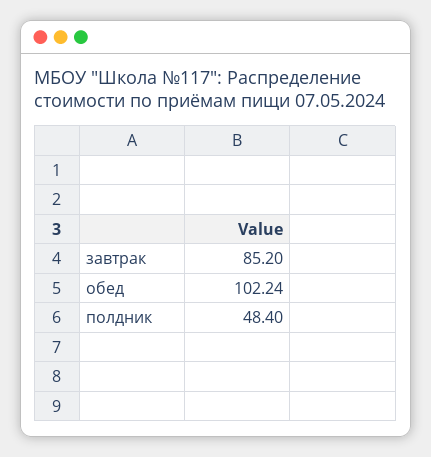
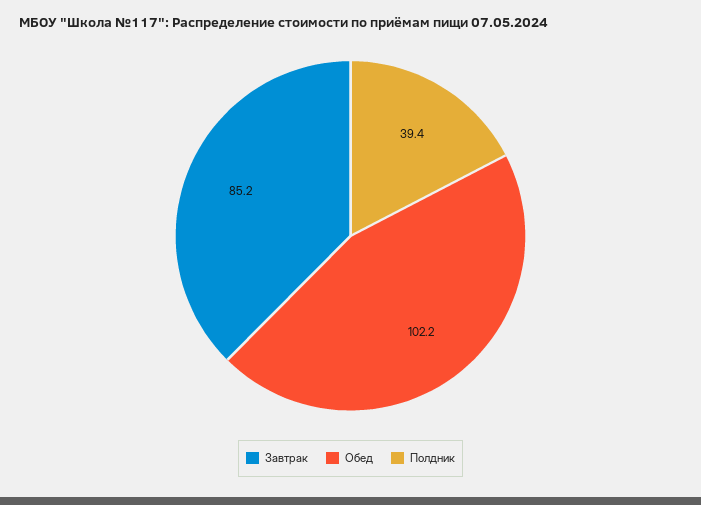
полдник: 48.4 -> 39.4

